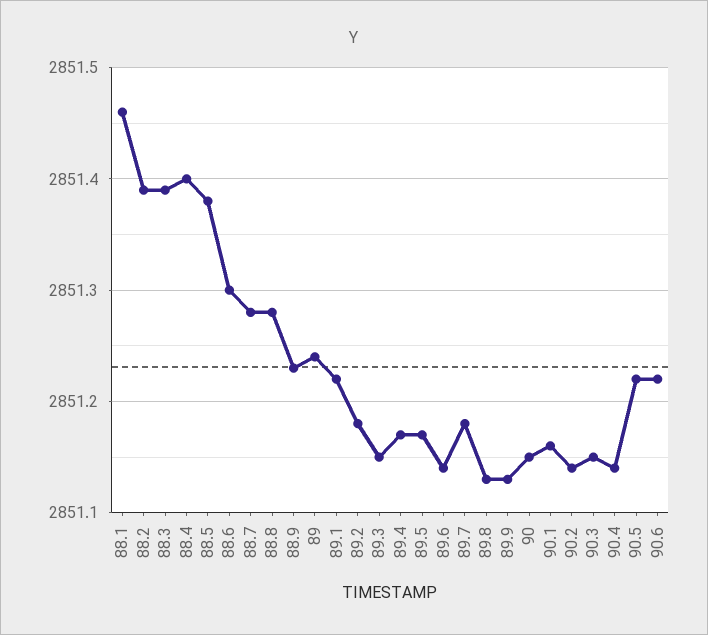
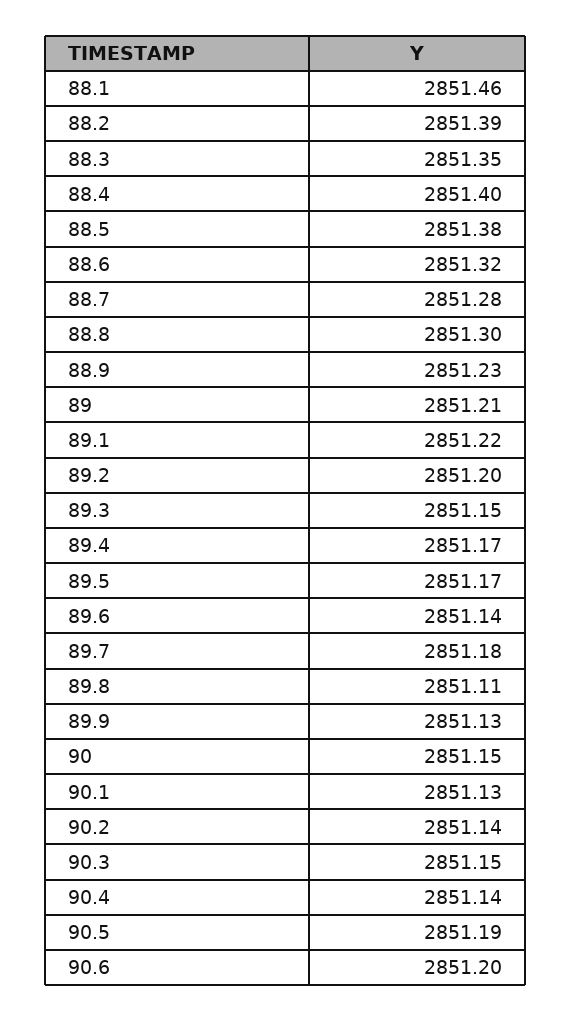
88.3: 2851.39 -> 2851.35
88.6: 2851.3 -> 2851.32
88.8: 2851.28 -> 2851.3
89: 2851.24 -> 2851.21
89.2: 2851.18 -> 2851.2
89.8: 2851.13 -> 2851.11
90.1: 2851.16 -> 2851.13
90.5: 2851.22 -> 2851.19
90.6: 2851.22 -> 2851.2

